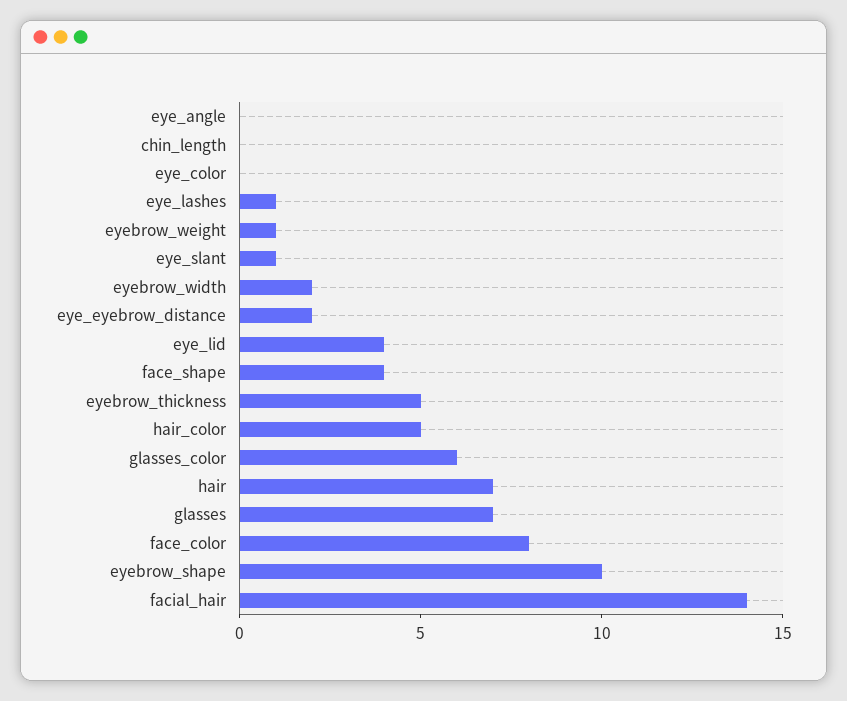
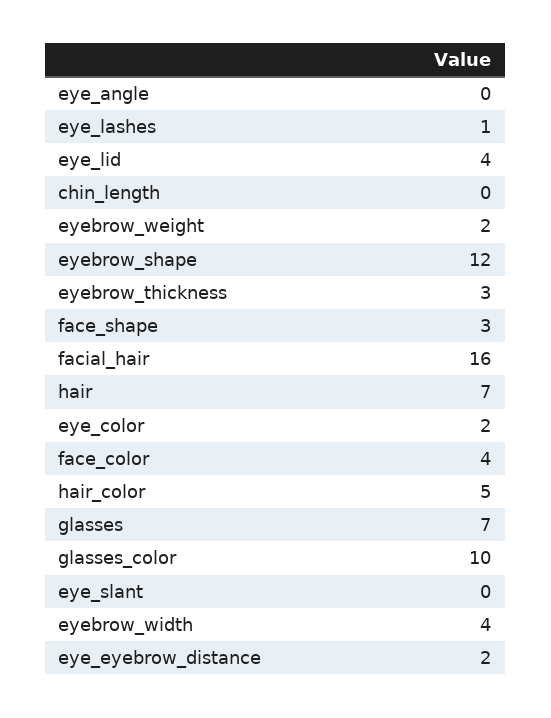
eye_color: 0 -> 2
eyebrow_weight: 1 -> 2
eye_slant: 1 -> 0
eyebrow_width: 2 -> 4
face_shape: 4 -> 3
eyebrow_thickness: 5 -> 3
glasses_color: 6 -> 10
face_color: 8 -> 4
eyebrow_shape: 10 -> 12
facial_hair: 14 -> 16

